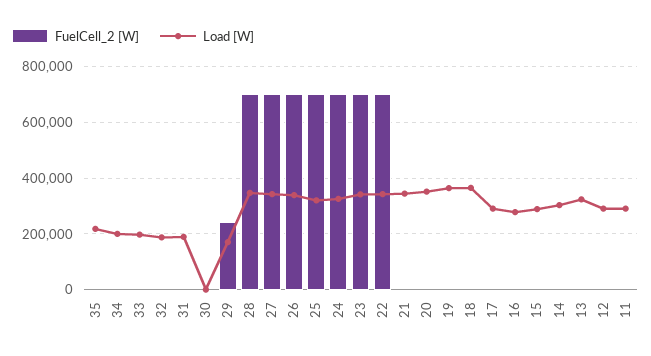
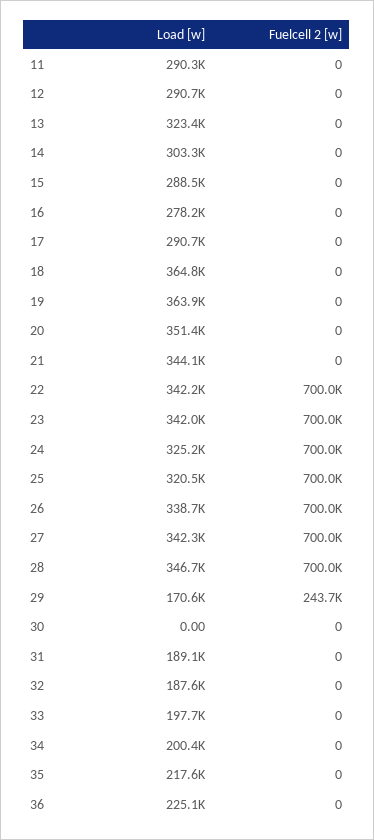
Load [W], 36: none -> 225100
FuelCell_2 [W], 36: none -> 0

